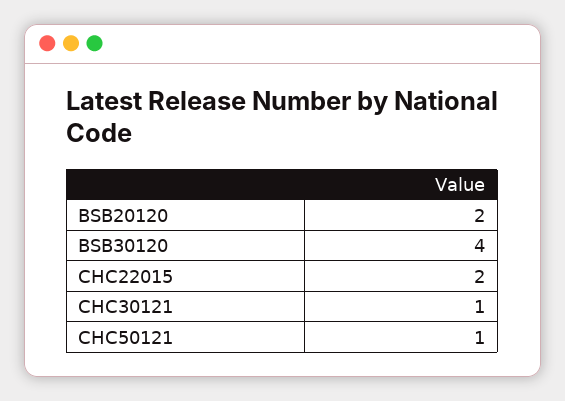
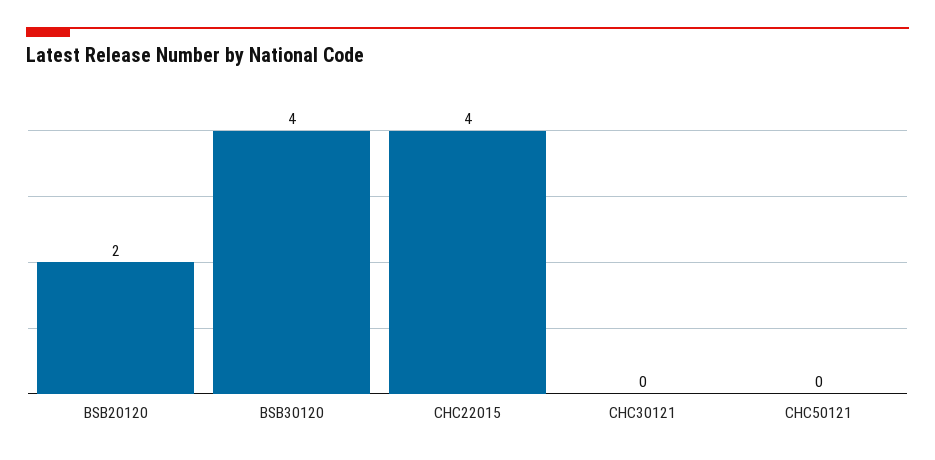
CHC22015: 2 -> 4
CHC30121: 1 -> 0
CHC50121: 1 -> 0

